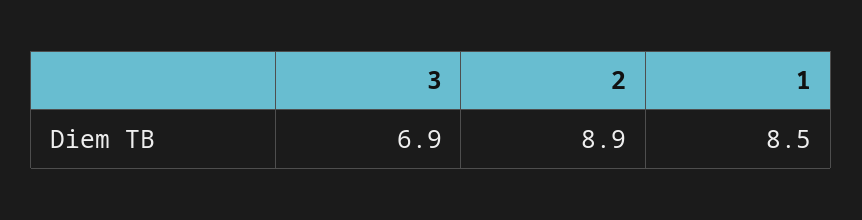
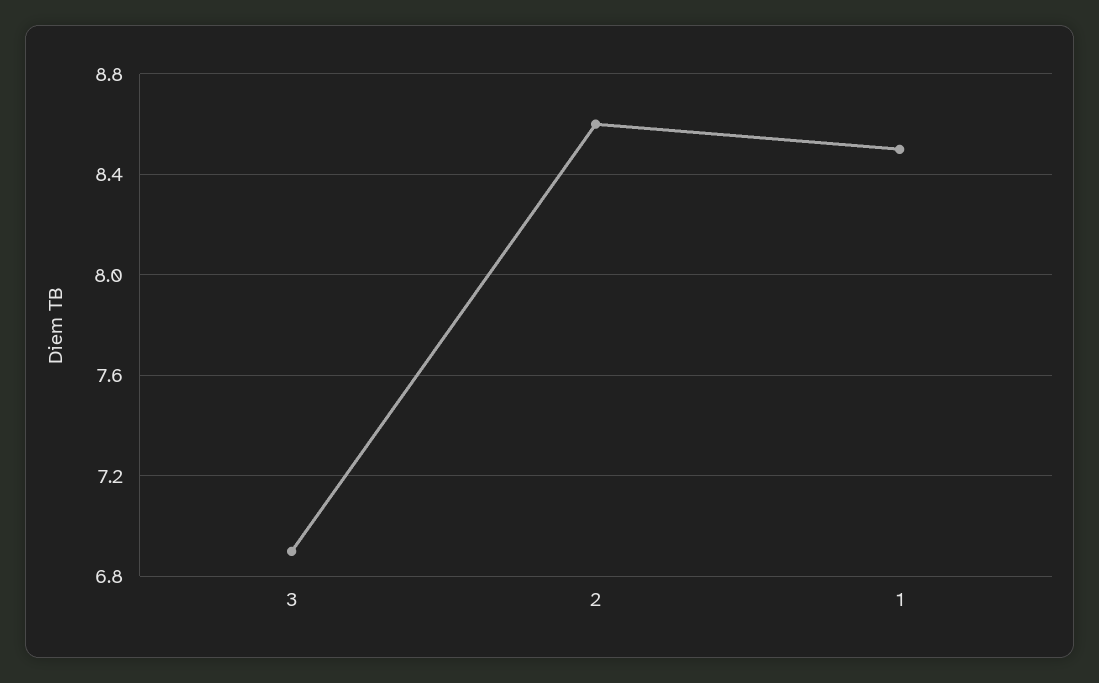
2: 8.9 -> 8.6

